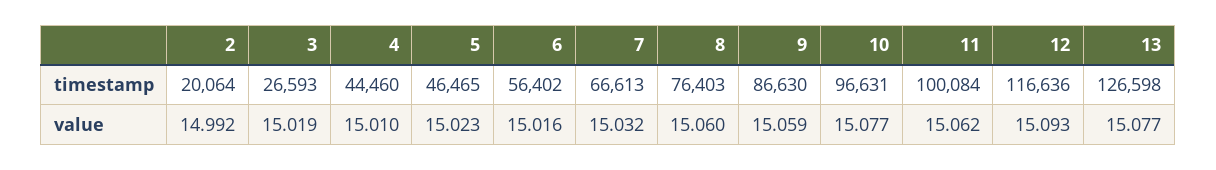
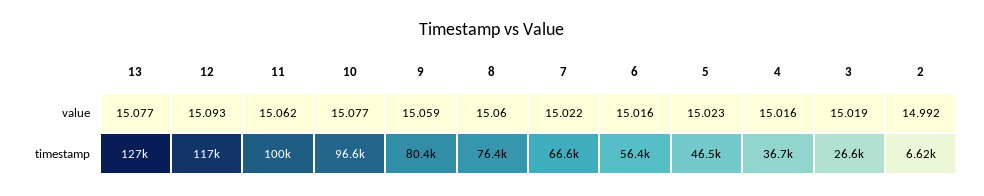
2, timestamp: 20064 -> 6620
4, timestamp: 44460 -> 36700
9, timestamp: 86630 -> 80400
4, value: 15.01 -> 15.016
7, value: 15.032 -> 15.022

